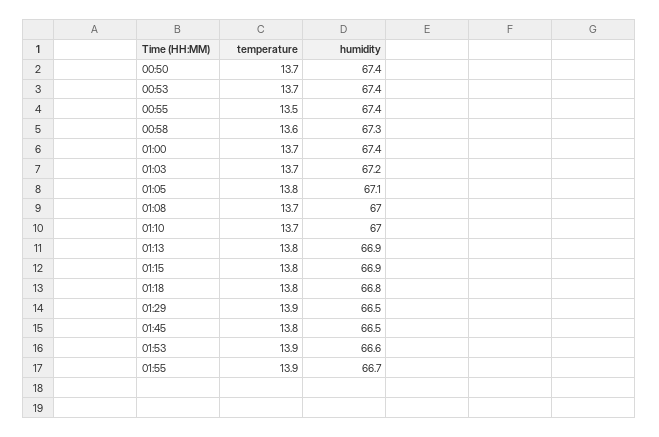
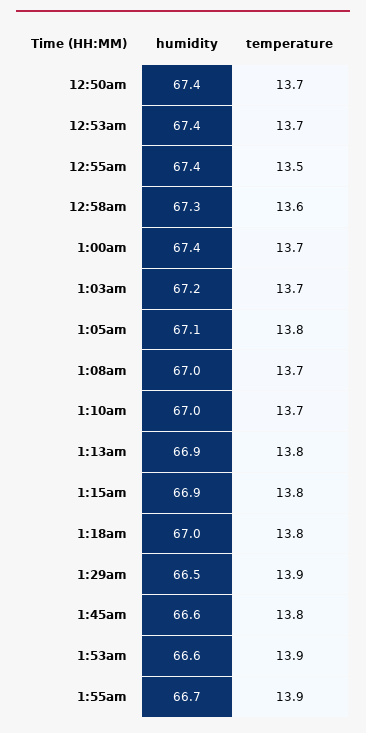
humidity, 01:18: 66.8 -> 67
humidity, 01:45: 66.5 -> 66.6

